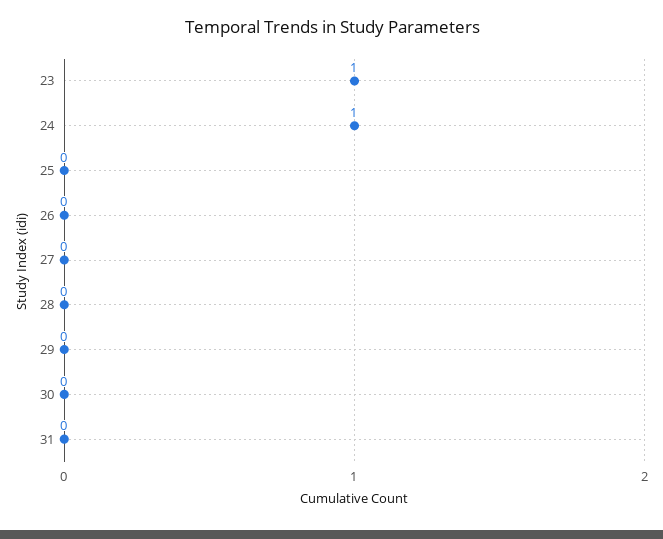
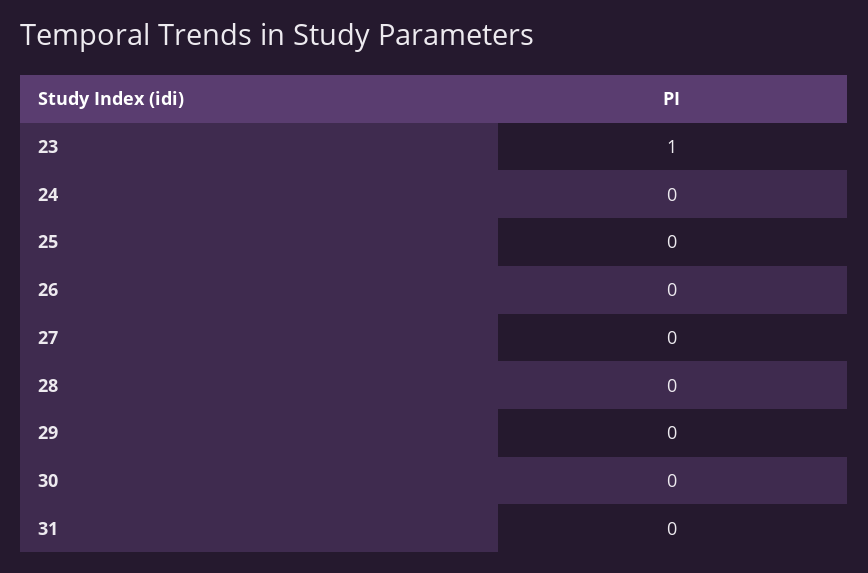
24: 1 -> 0

